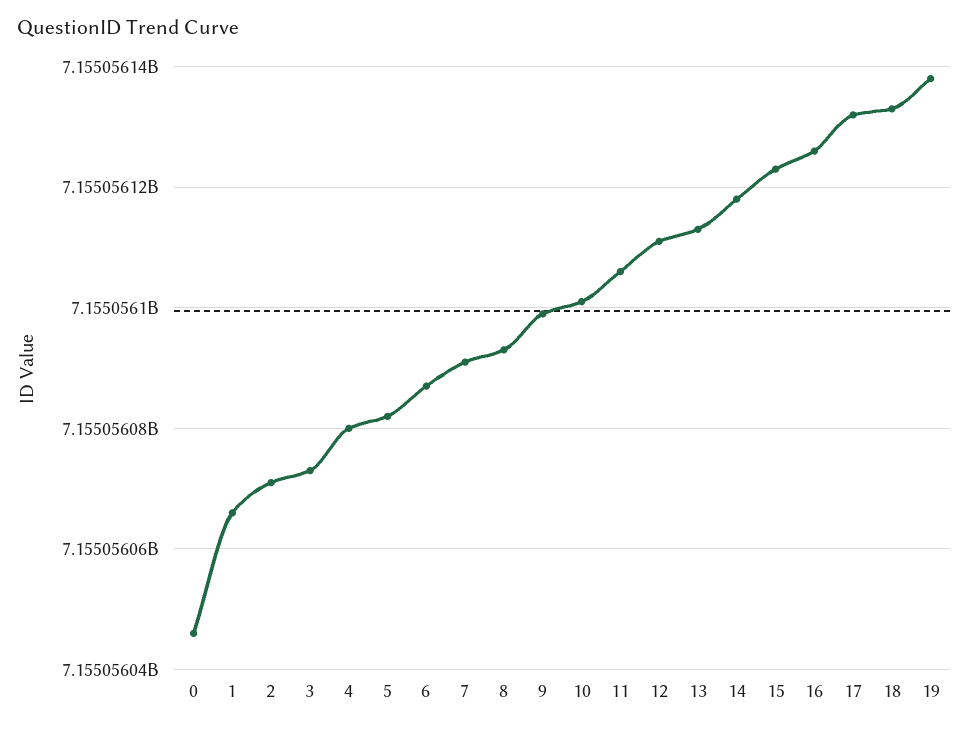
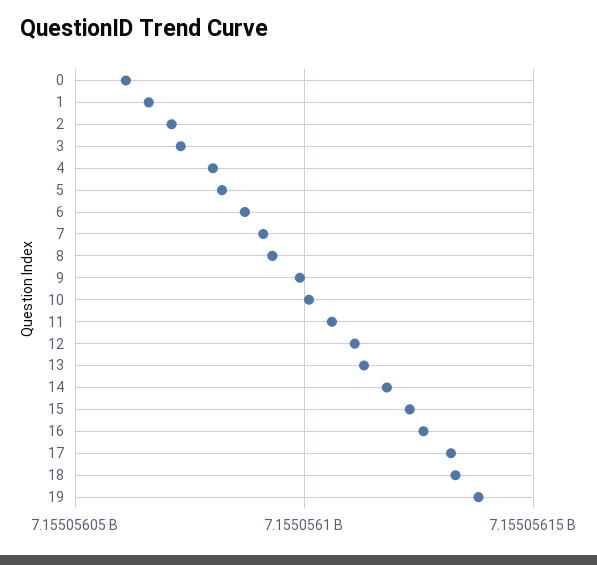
0: 7155056045 -> 7155056060

